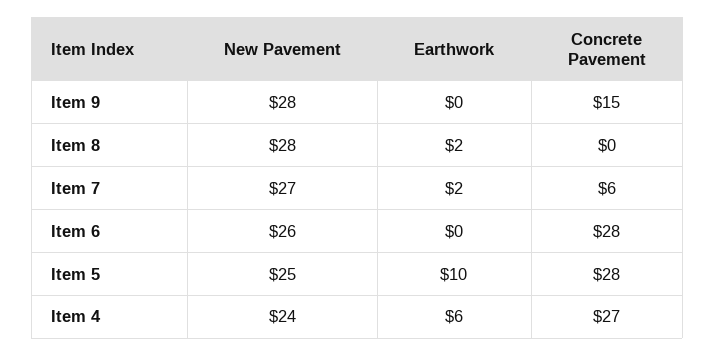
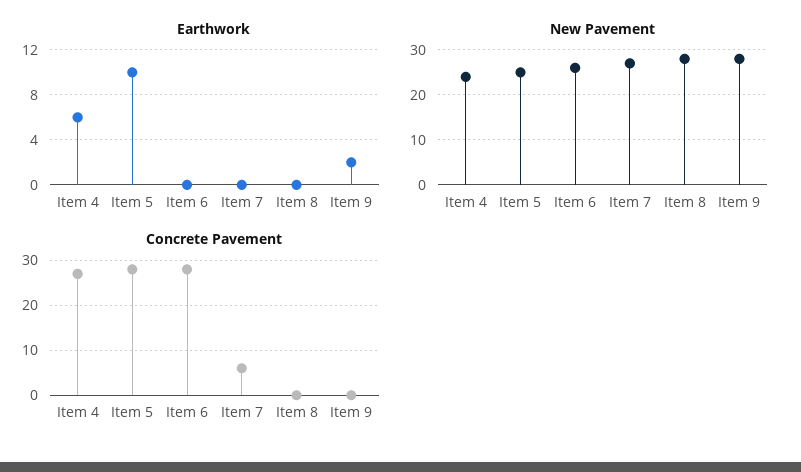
Earthwork, Item 9: 0 -> 2
Concrete Pavement, Item 9: 15 -> 0
Earthwork, Item 8: 2 -> 0
Earthwork, Item 7: 2 -> 0

